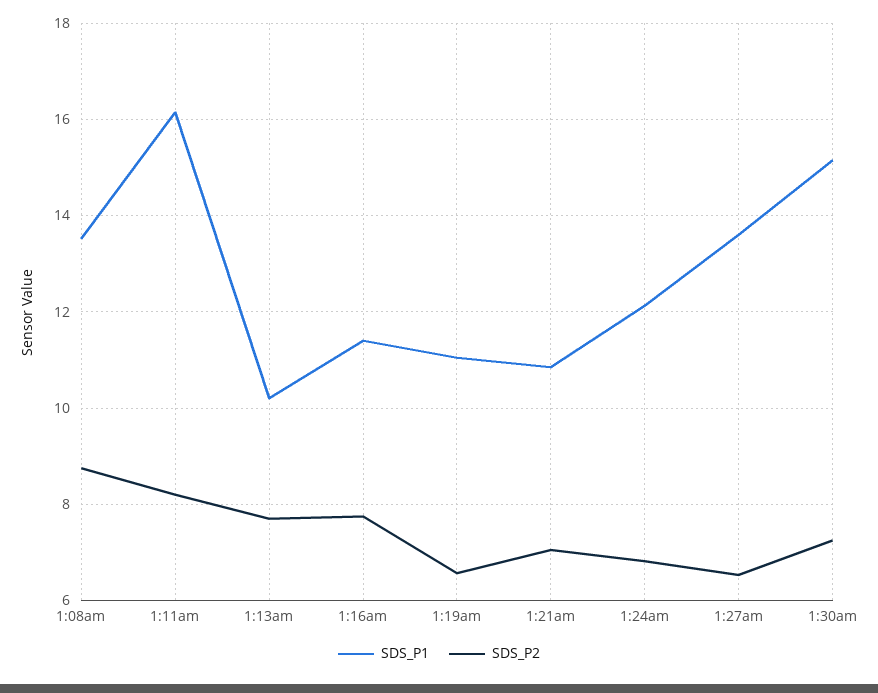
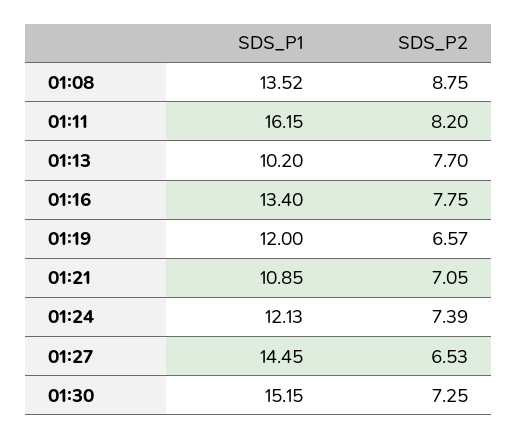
SDS_P1, 1:16am: 11.4 -> 13.4
SDS_P1, 1:19am: 11 -> 12
SDS_P2, 1:24am: 6.8 -> 7.39
SDS_P1, 1:27am: 13.6 -> 14.45

